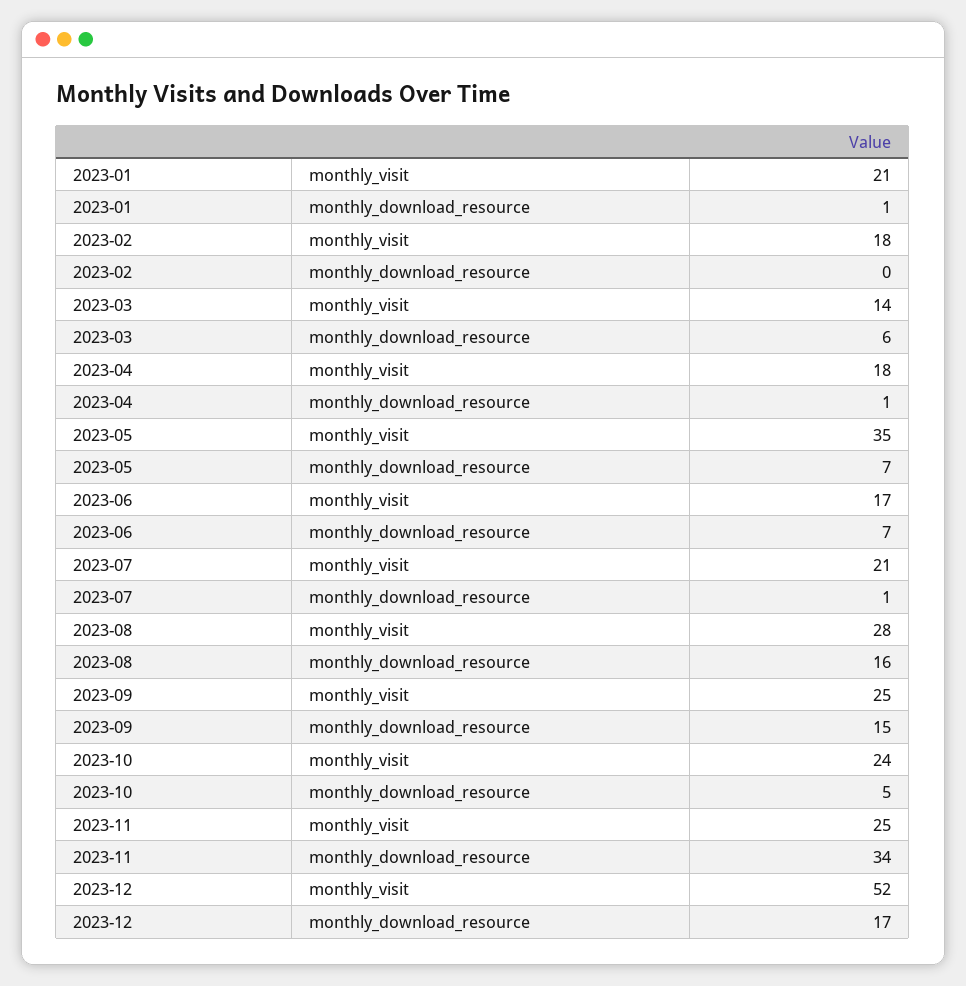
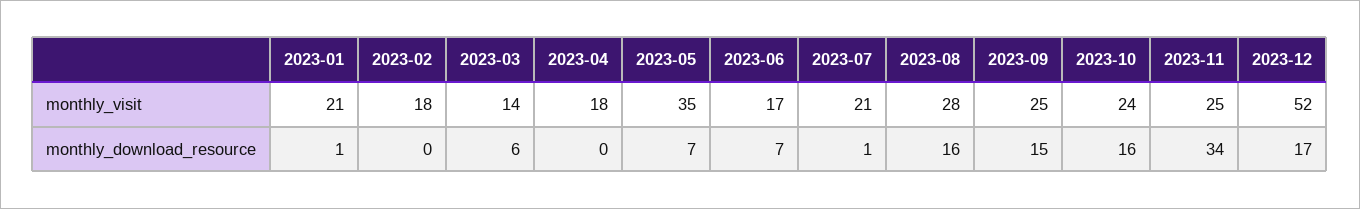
2023-04, monthly_download_resource: 1 -> 0
2023-10, monthly_download_resource: 5 -> 16

